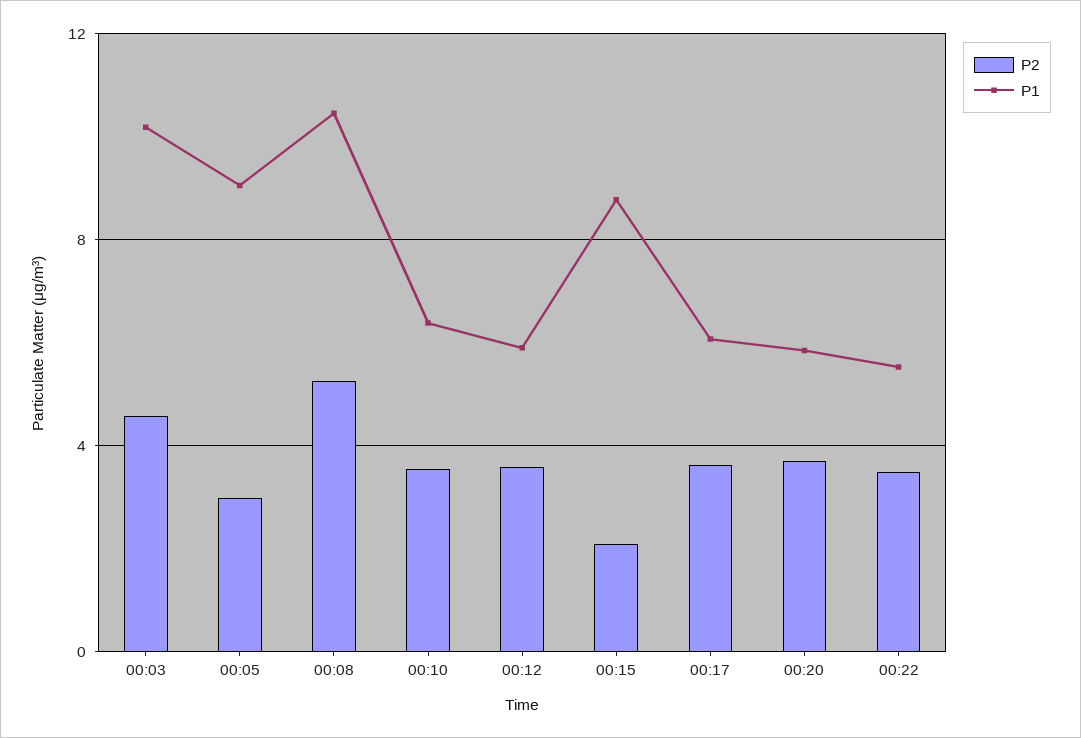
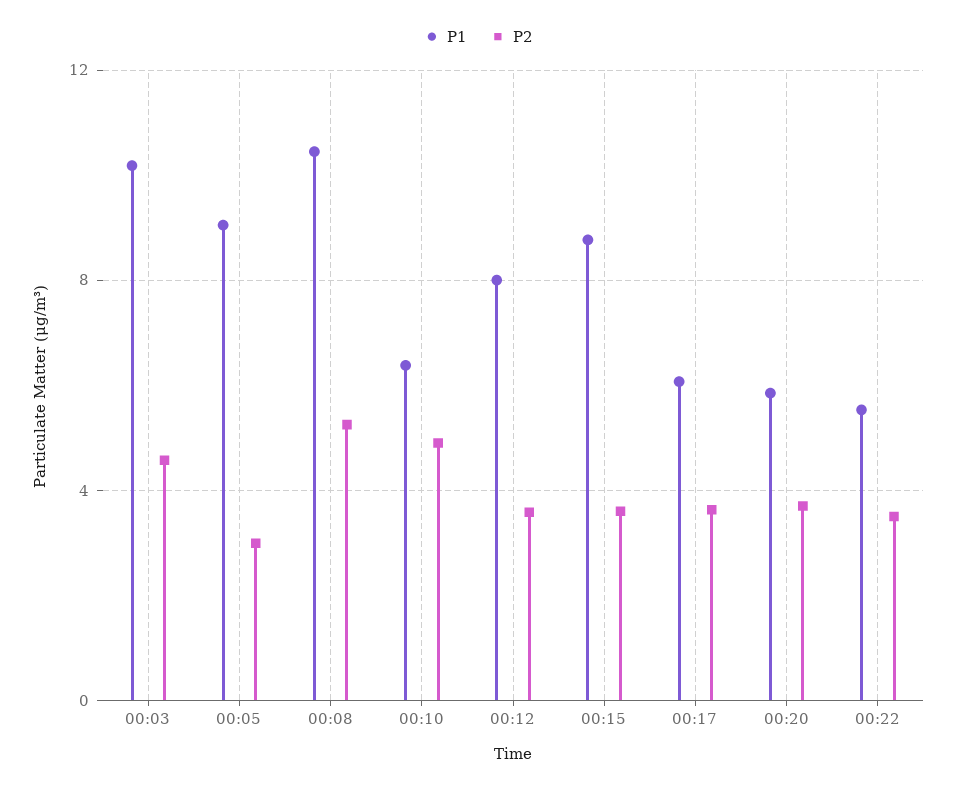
P2, 00:10: 3.5 -> 5
P1, 00:12: 6 -> 8
P2, 00:15: 2 -> 3.5

